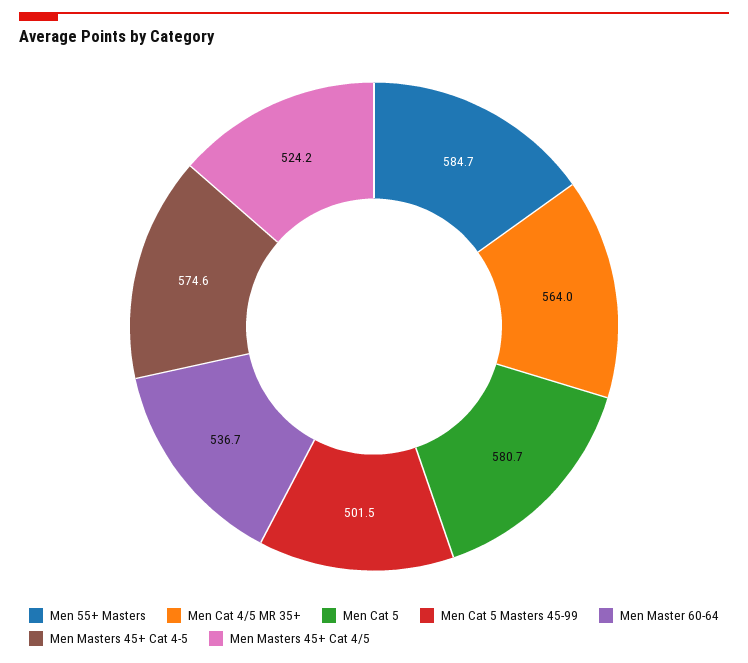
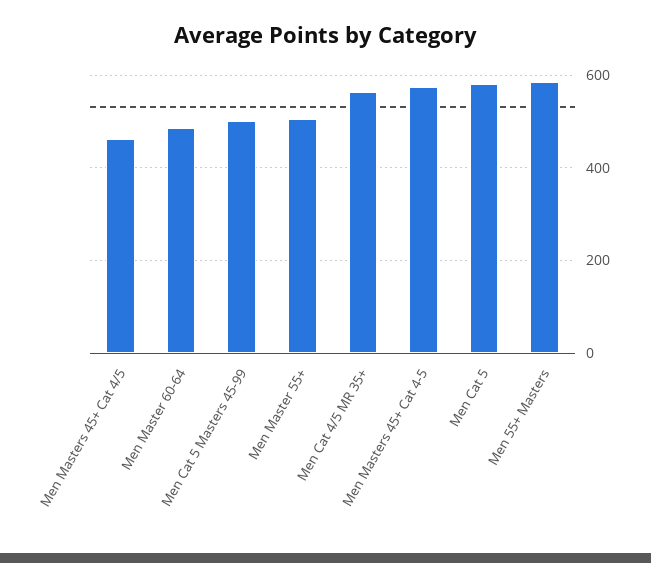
Men Master 60-64: 536.7 -> 480
Men Masters 45+ Cat 4/5: 524.2 -> 460
Men Master 55+: none -> 500

